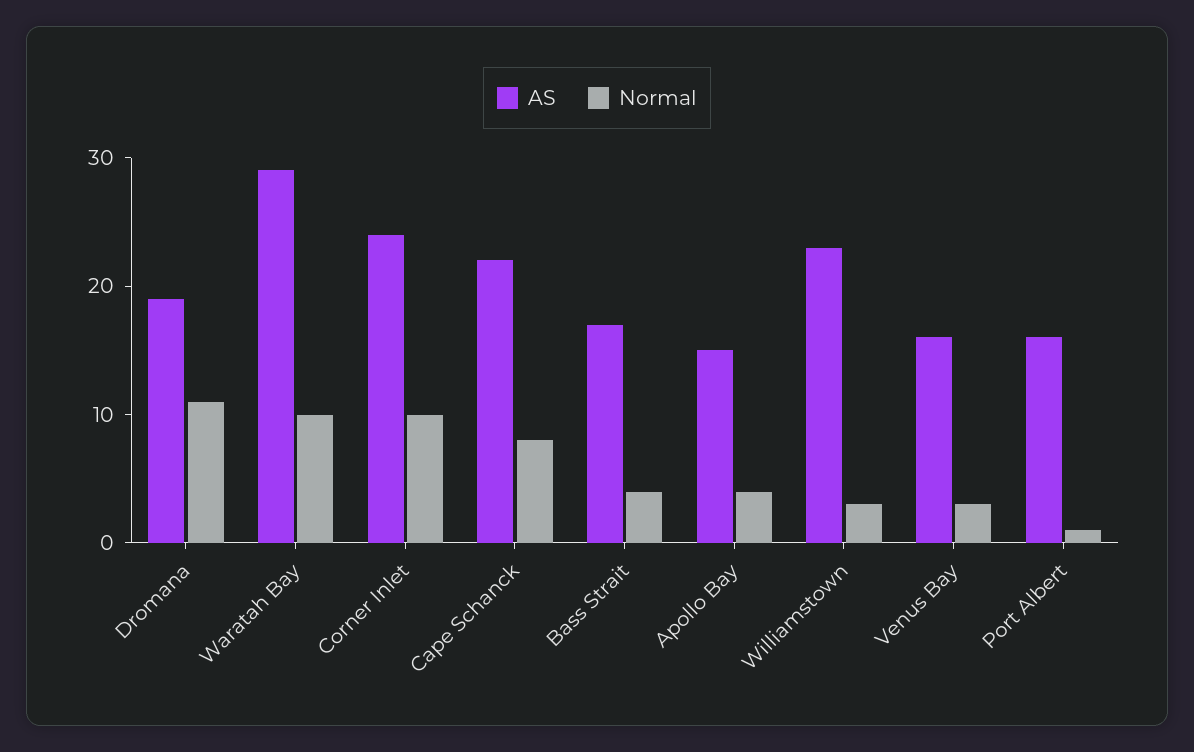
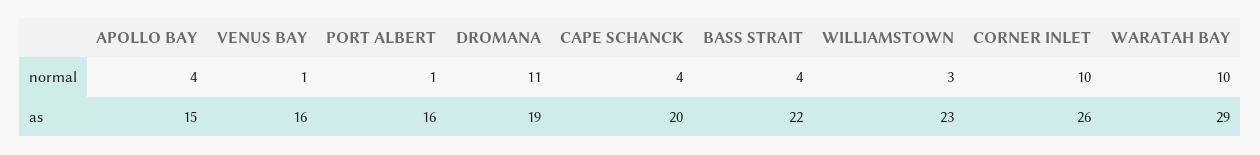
AS, Corner Inlet: 24 -> 26
AS, Cape Schanck: 22 -> 20
Normal, Cape Schanck: 8 -> 4
AS, Bass Strait: 17 -> 22
Normal, Venus Bay: 3 -> 1

